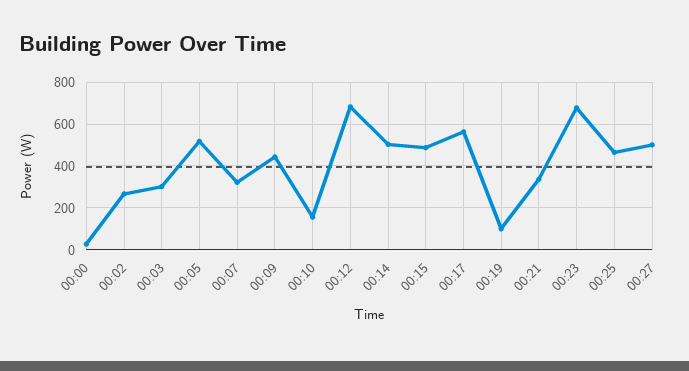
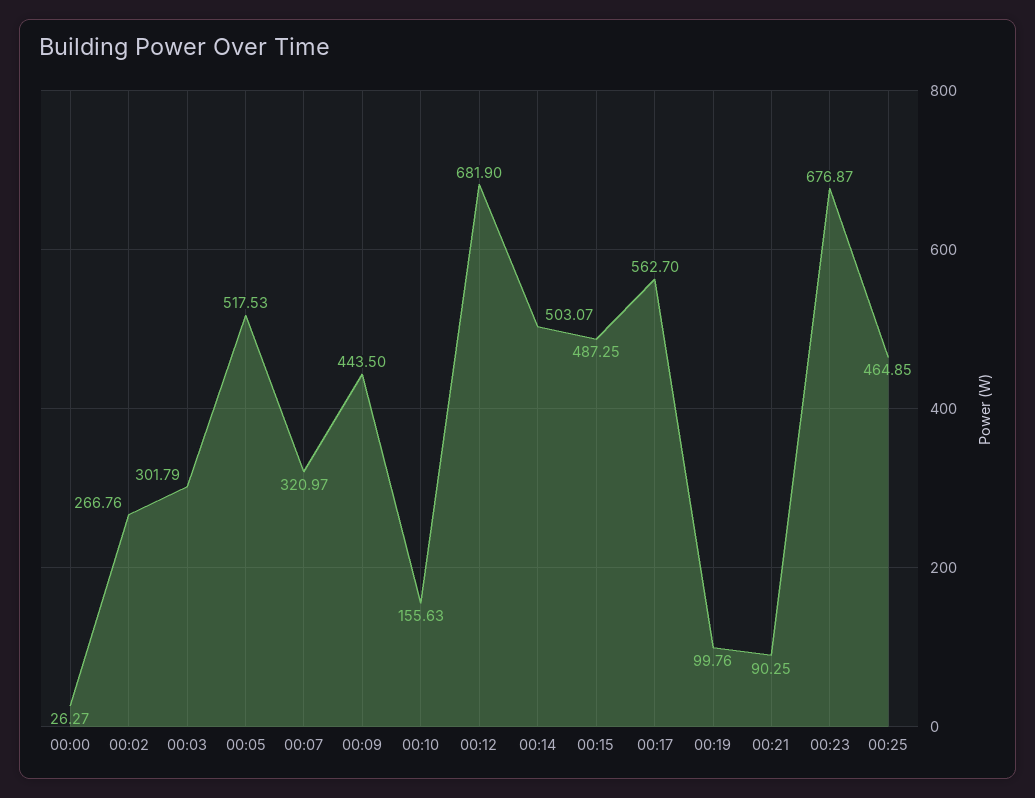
00:21: 350 -> 90.25
00:27: 500 -> none

